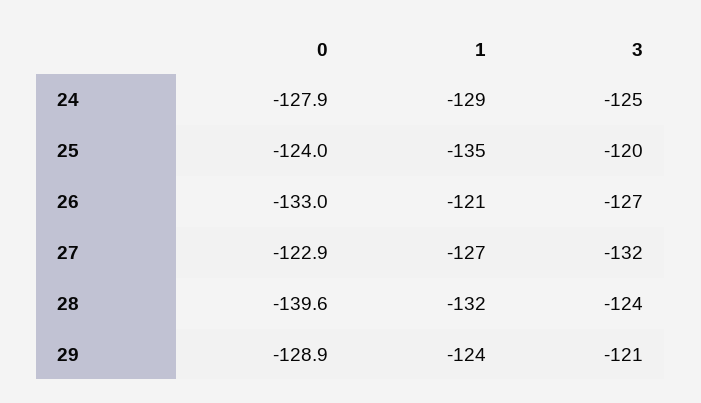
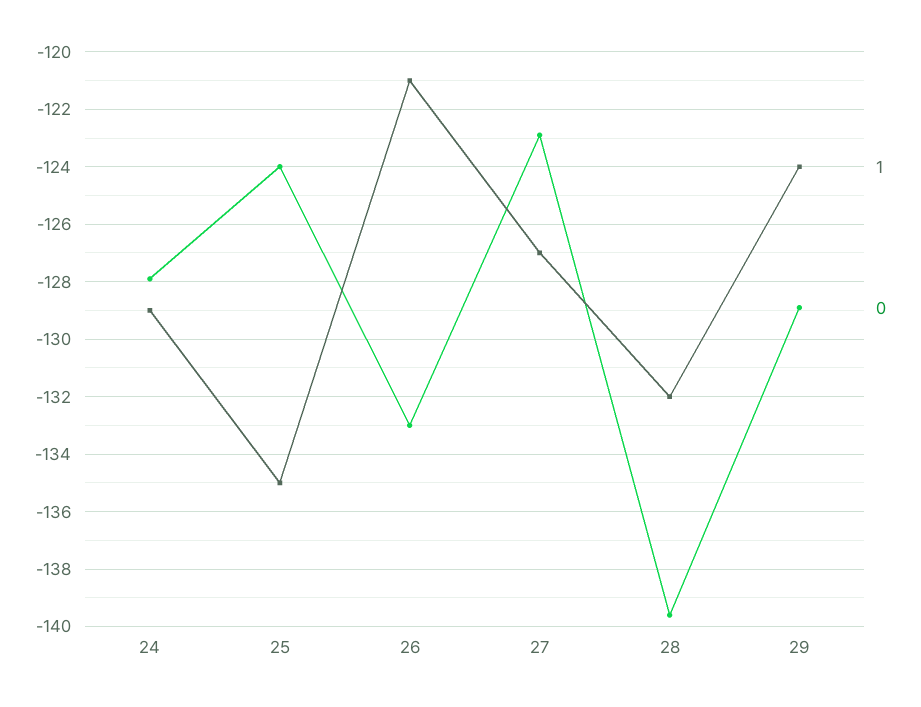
3, 24: -125 -> none
3, 25: -120 -> none
3, 26: -127 -> none
3, 27: -132 -> none
3, 28: -124 -> none
3, 29: -121 -> none

